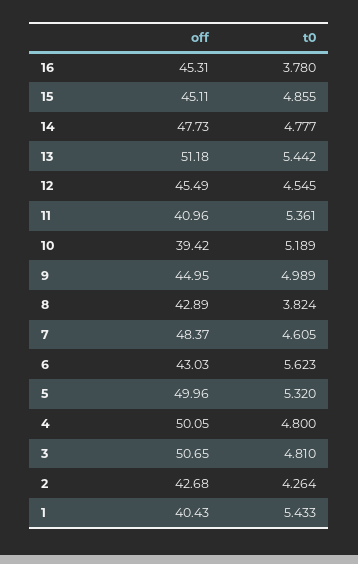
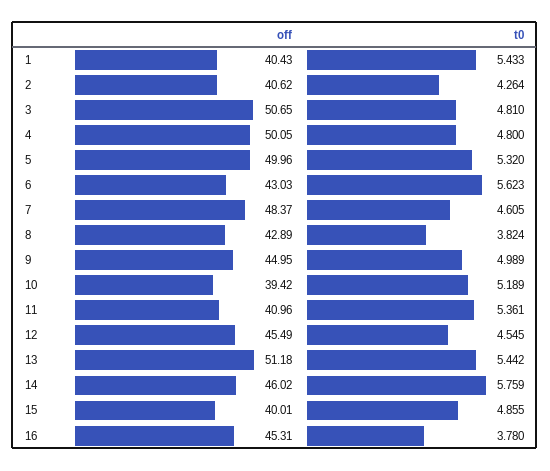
off, 15: 45.11 -> 40.01
off, 14: 47.73 -> 46.02
t0, 14: 4.777 -> 5.759
off, 2: 42.68 -> 40.62

